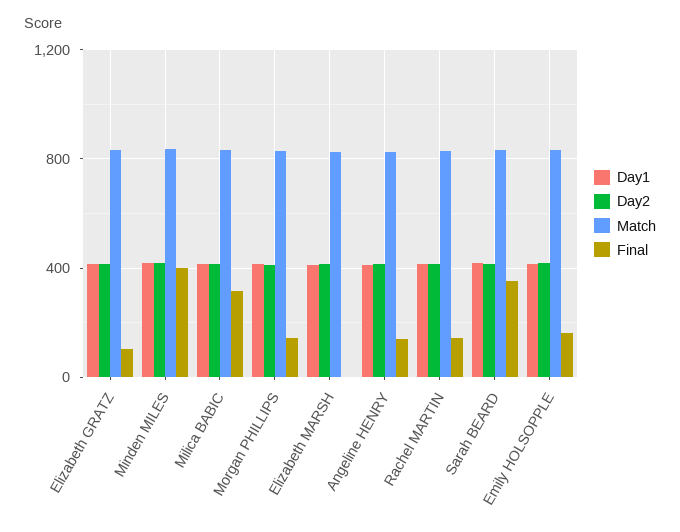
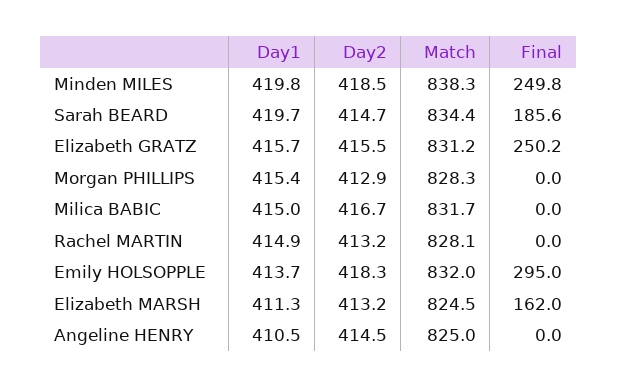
Final, Elizabeth GRATZ: 100 -> 250.2
Final, Minden MILES: 400 -> 249.8
Final, Milica BABIC: 300 -> 0
Final, Morgan PHILLIPS: 150 -> 0
Final, Elizabeth MARSH: 0 -> 162
Final, Angeline HENRY: 150 -> 0
Final, Rachel MARTIN: 150 -> 0
Final, Sarah BEARD: 350 -> 185.6
Final, Emily HOLSOPPLE: 150 -> 295

